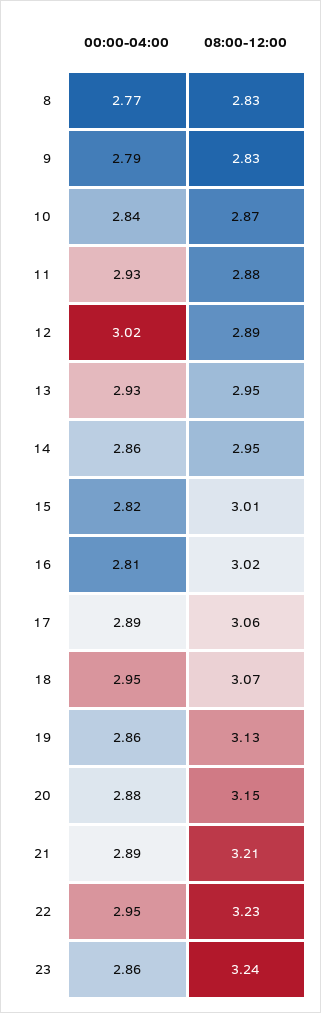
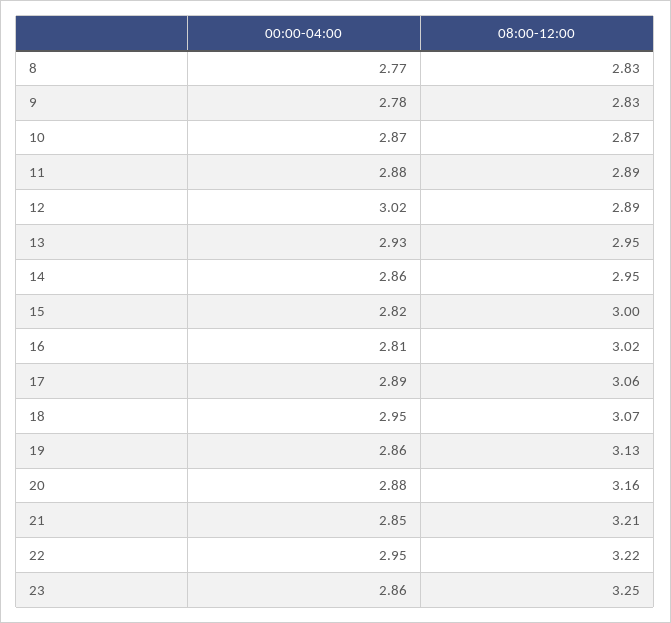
00:00-04:00, 9: 2.79 -> 2.78
00:00-04:00, 10: 2.84 -> 2.87
00:00-04:00, 11: 2.93 -> 2.88
08:00-12:00, 11: 2.88 -> 2.89
08:00-12:00, 15: 3.01 -> 3
08:00-12:00, 20: 3.15 -> 3.16
00:00-04:00, 21: 2.89 -> 2.85
08:00-12:00, 22: 3.23 -> 3.22
08:00-12:00, 23: 3.24 -> 3.25

